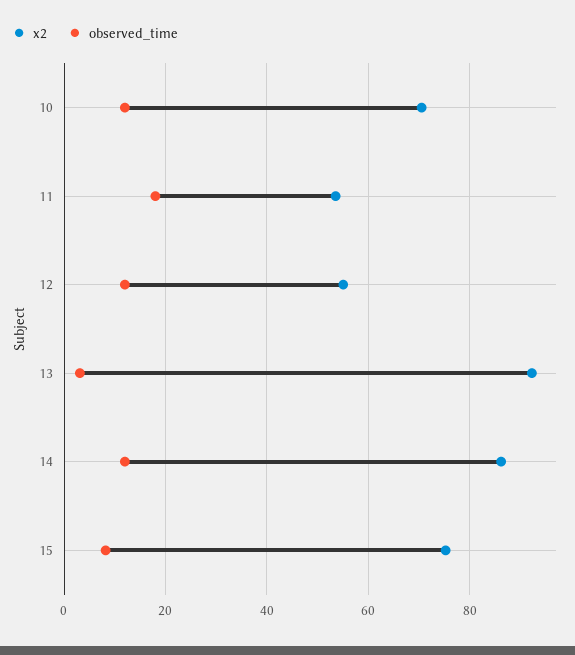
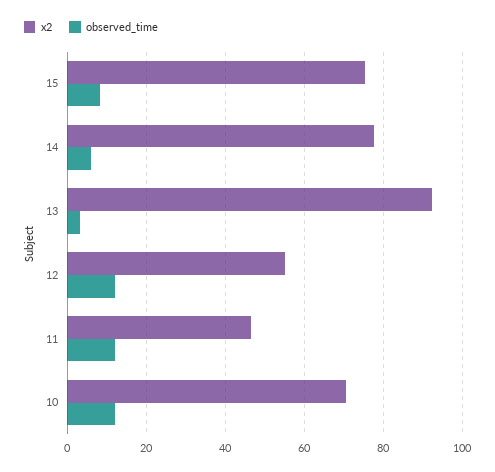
x2, 11: 54 -> 46
observed_time, 11: 18 -> 12
x2, 14: 86 -> 78
observed_time, 14: 12 -> 6

